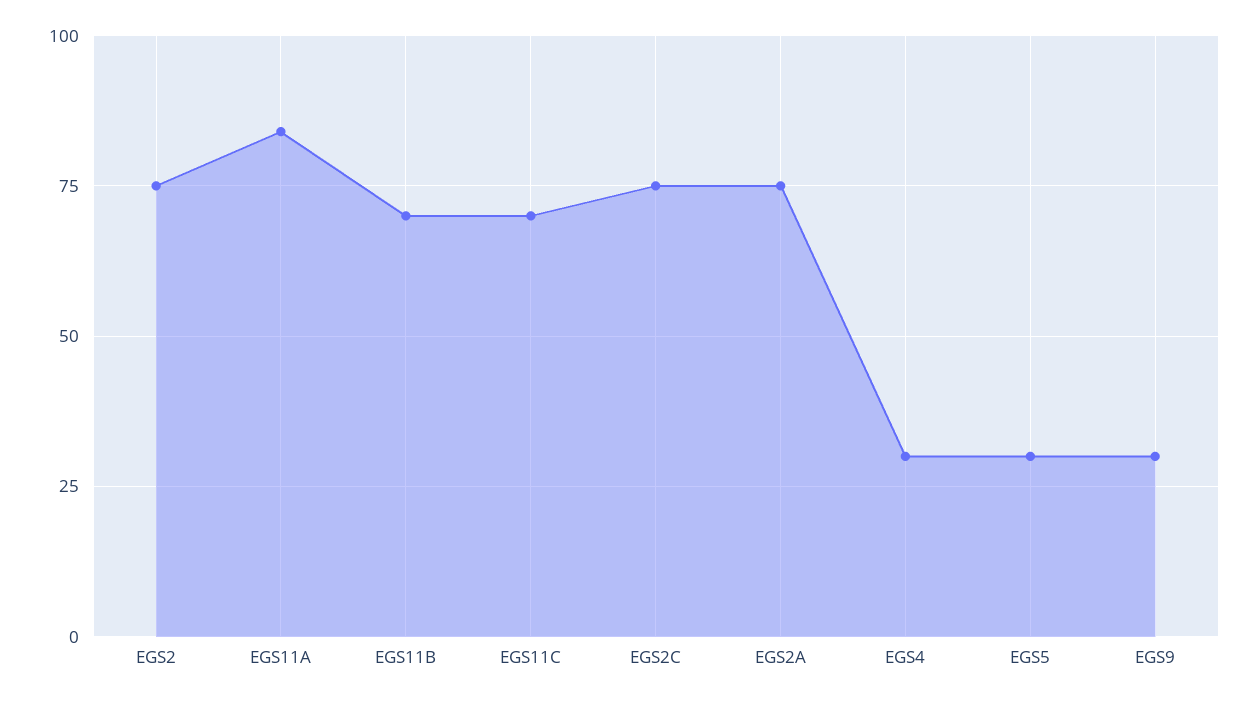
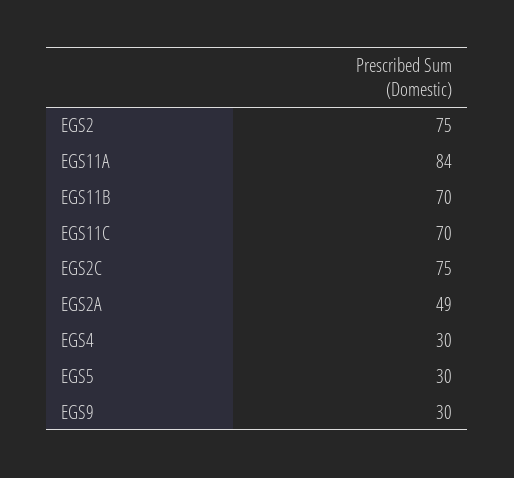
EGS2A: 75 -> 49

